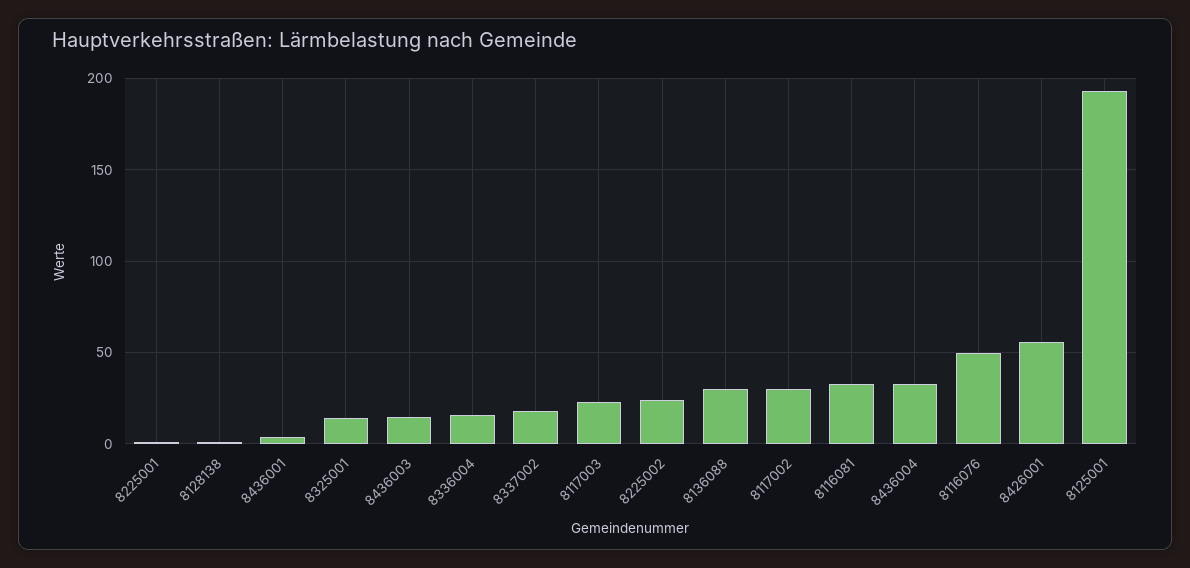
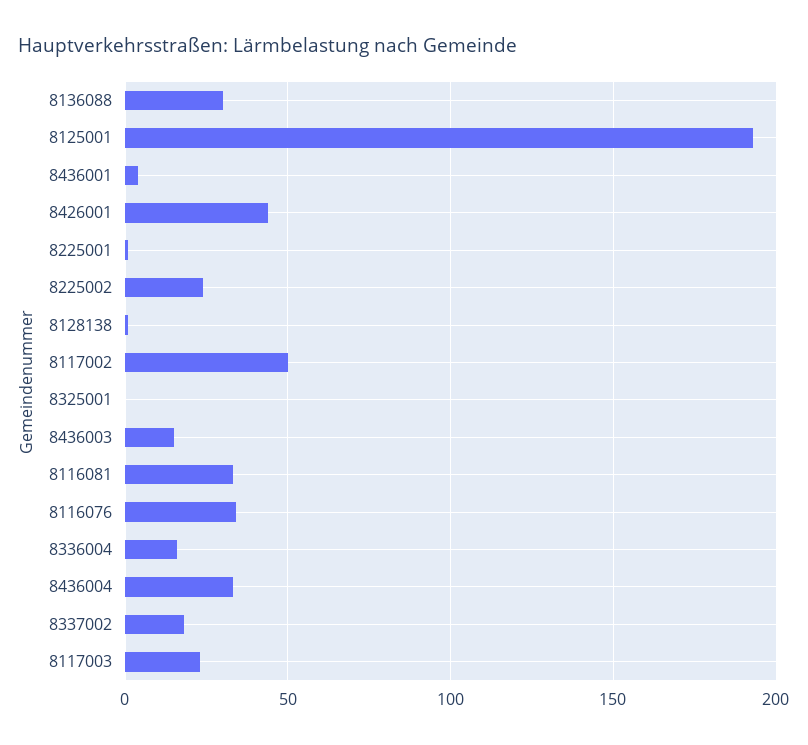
8325001: 15 -> 0
8117002: 30 -> 50
8116076: 50 -> 35
8426001: 55 -> 45

